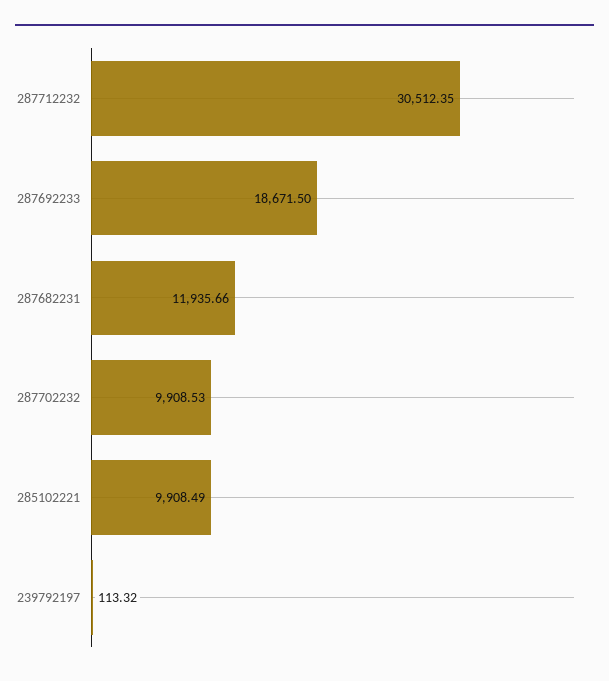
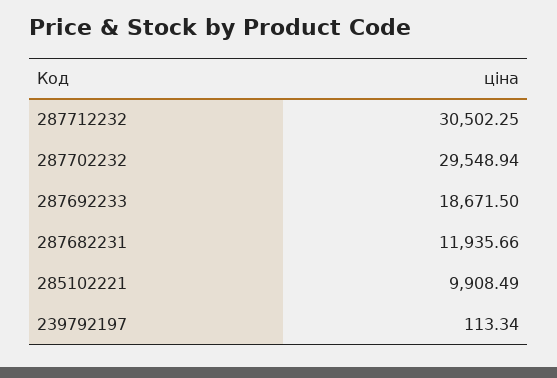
287712232: 30512.35 -> 30502.25
287702232: 9908.53 -> 29548.94
239792197: 113.32 -> 113.34

